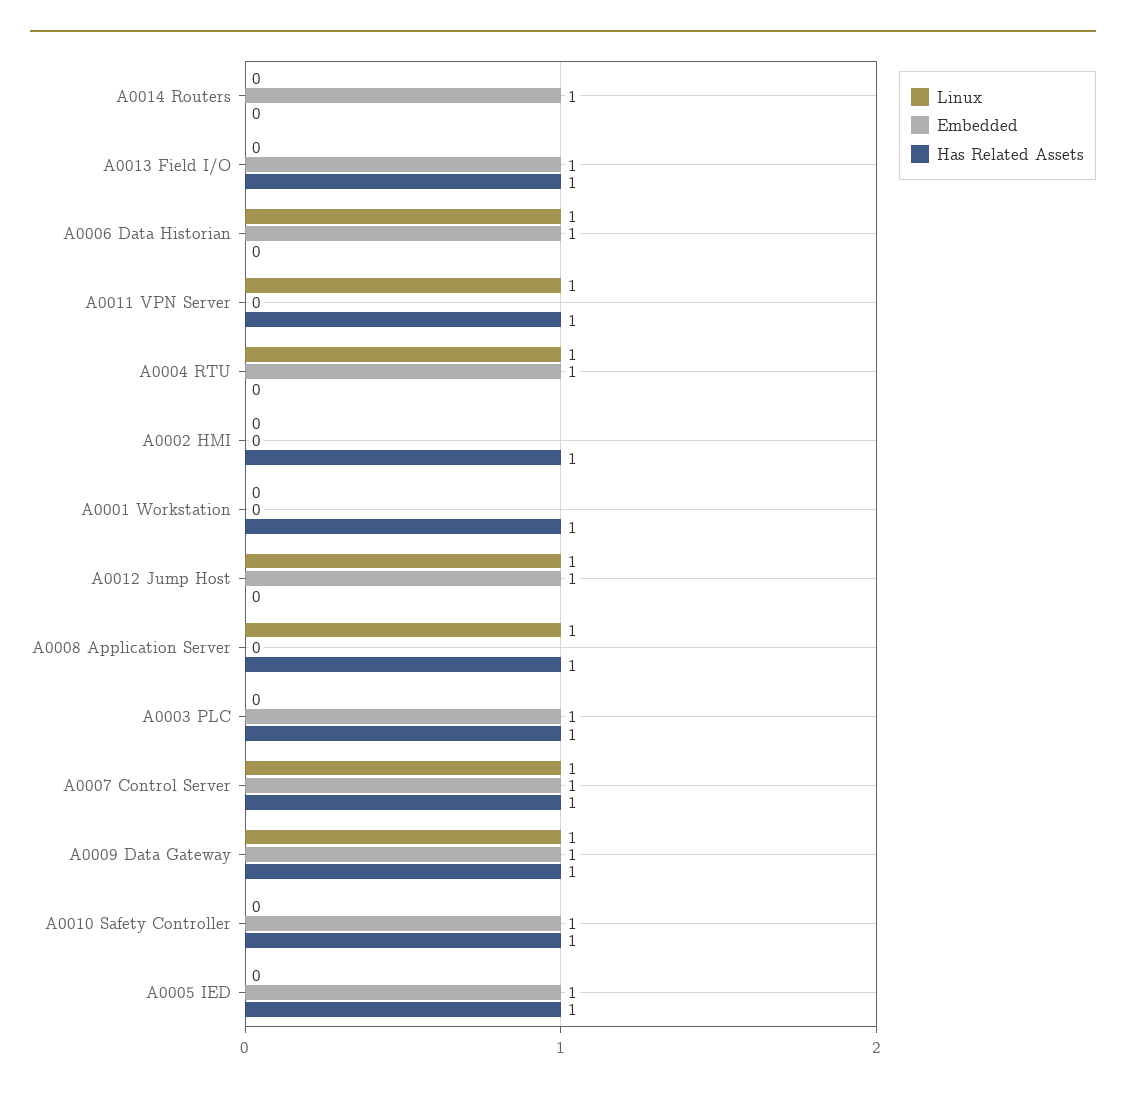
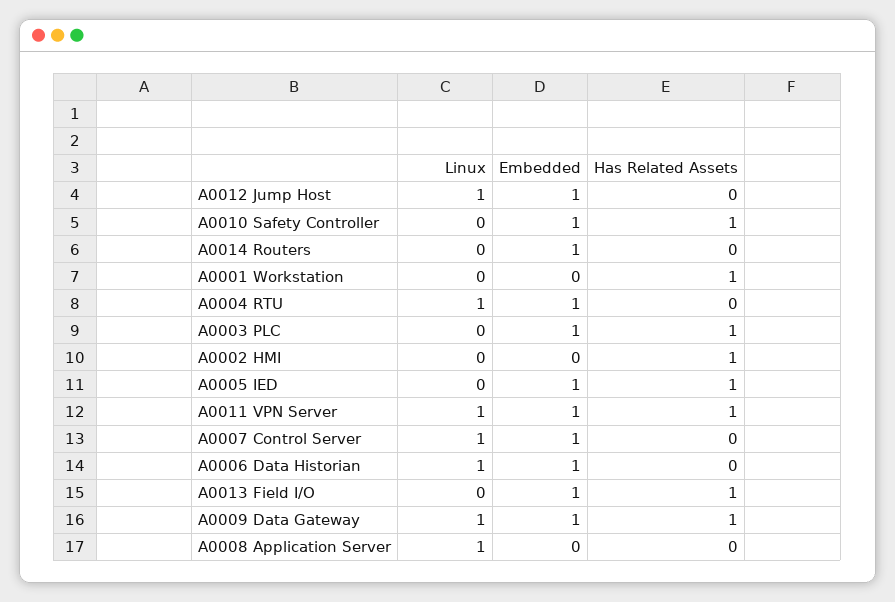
Embedded, A0011 VPN Server: 0 -> 1
Has Related Assets, A0008 Application Server: 1 -> 0
Has Related Assets, A0007 Control Server: 1 -> 0

